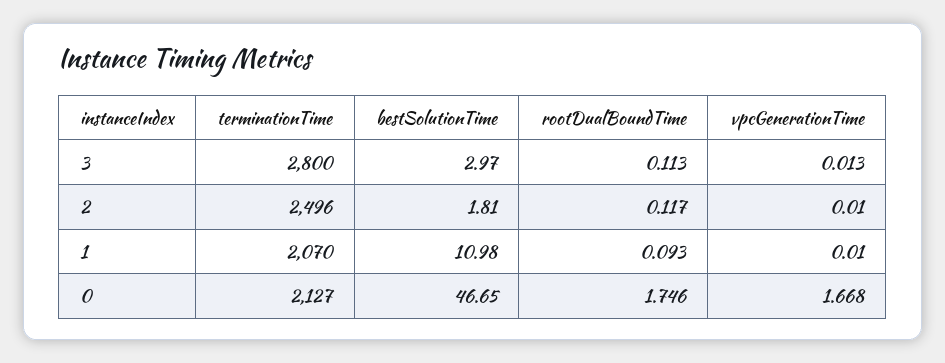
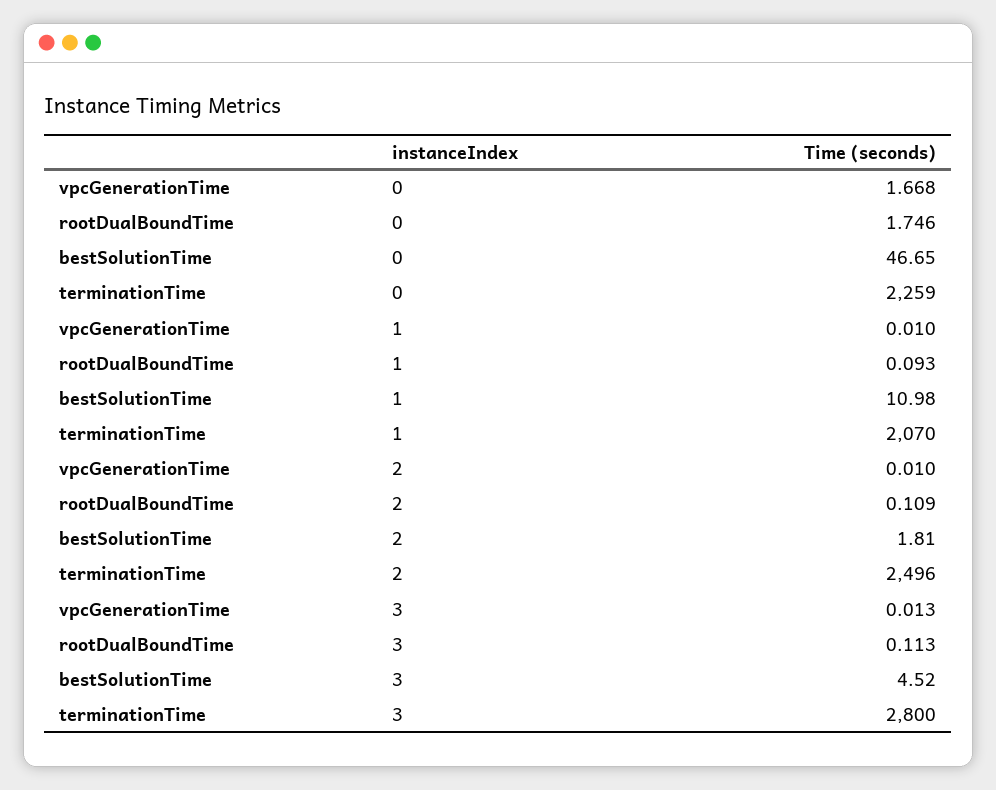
bestSolutionTime, 3: 2.97 -> 4.52
rootDualBoundTime, 2: 0.117 -> 0.109
terminationTime, 0: 2127 -> 2259

